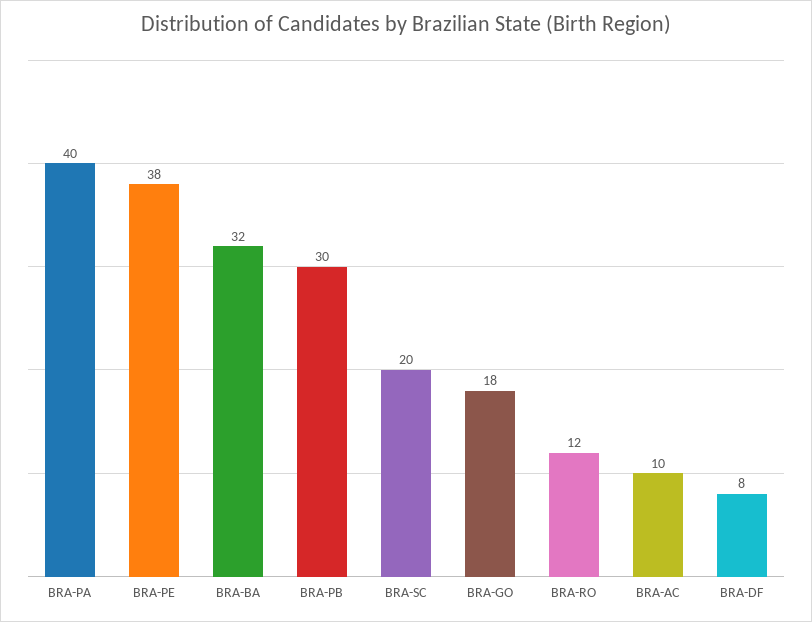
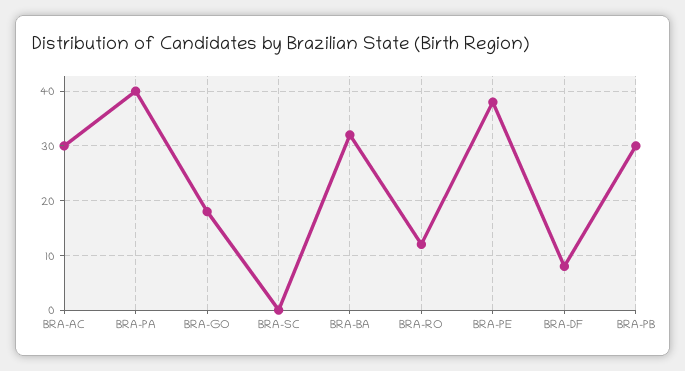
BRA-SC: 20 -> 0
BRA-AC: 10 -> 30

